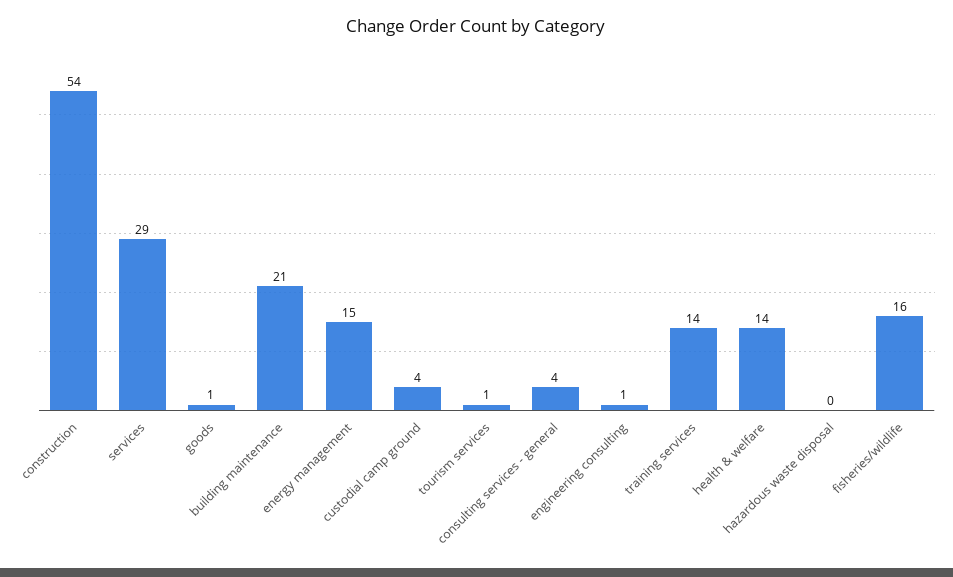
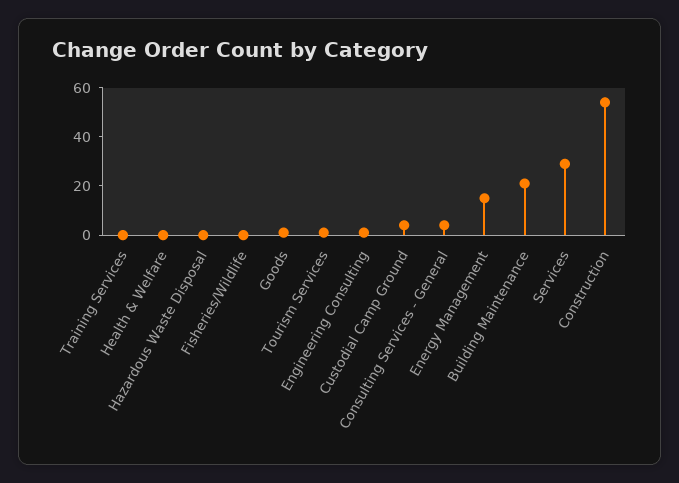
training services: 14 -> 0
health & welfare: 14 -> 0
fisheries/wildlife: 16 -> 0

